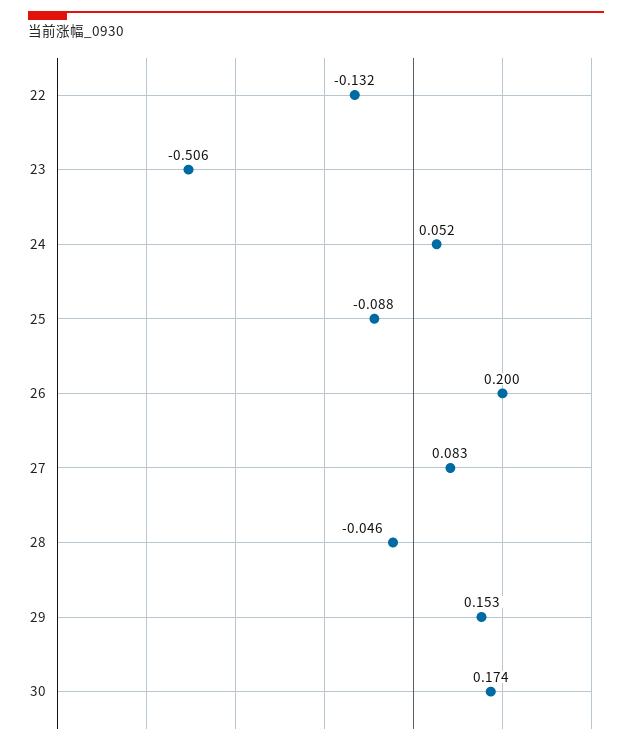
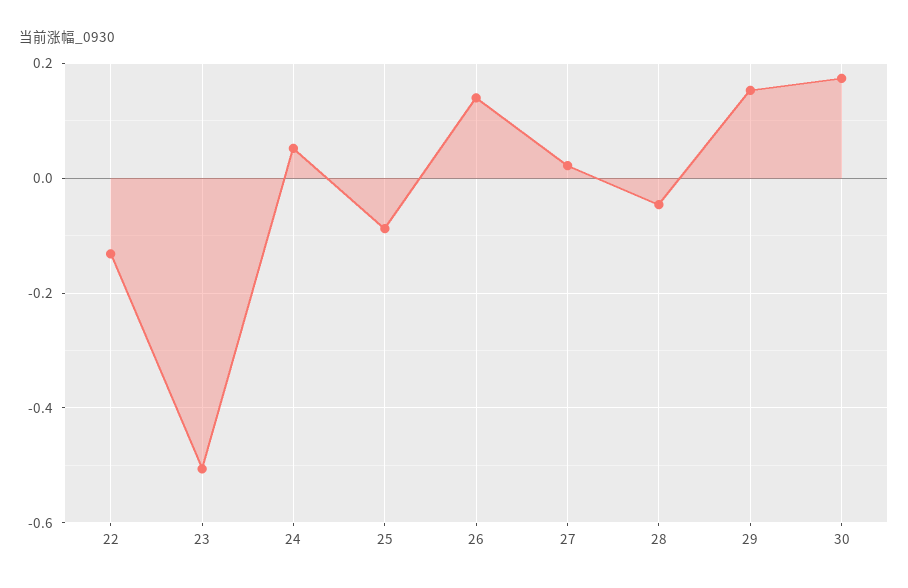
26: 0.2 -> 0.14
27: 0.083 -> 0.02

